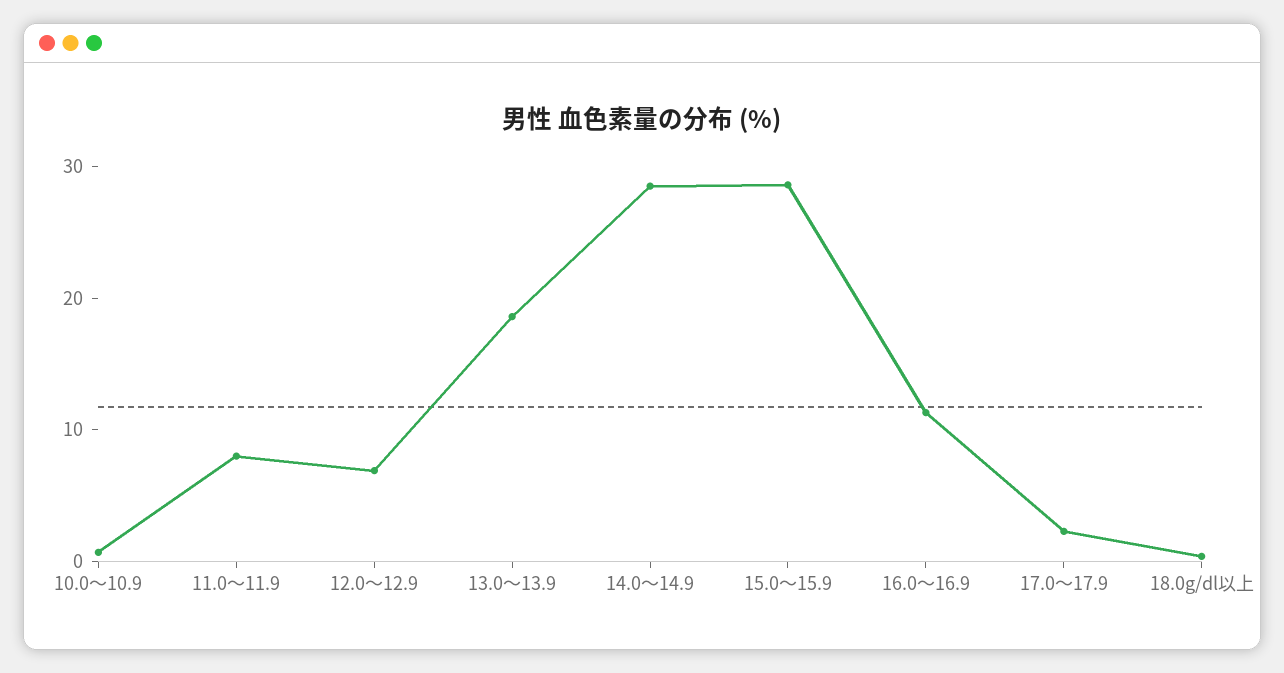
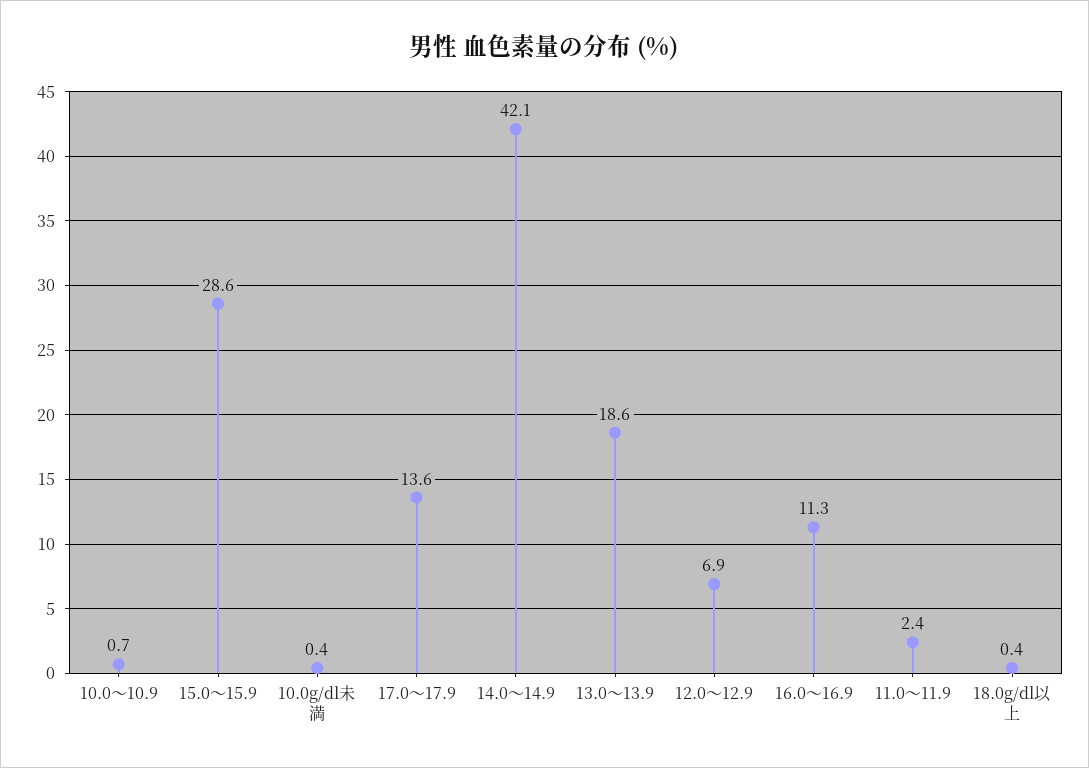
11.0～11.9: 8 -> 2.4
14.0～14.9: 28 -> 42.1
17.0～17.9: 2 -> 13.6
10.0g/dl未満: none -> 0.4

